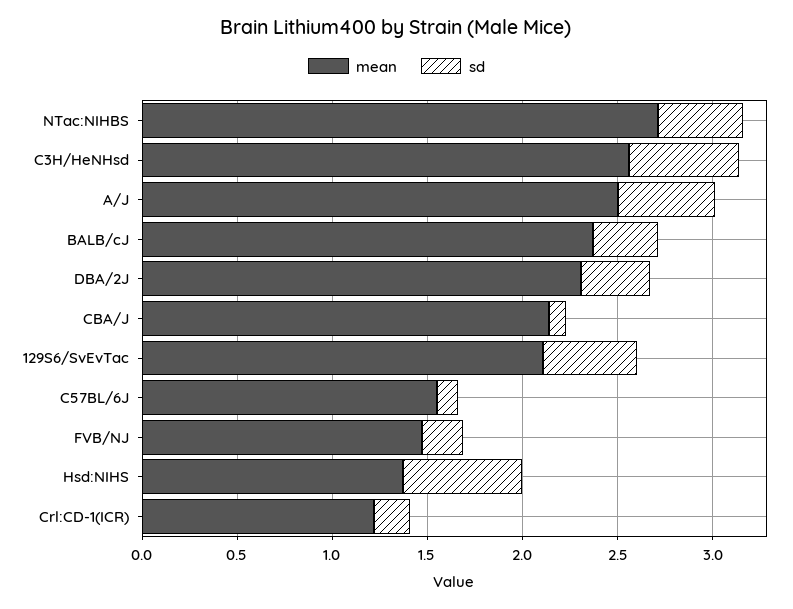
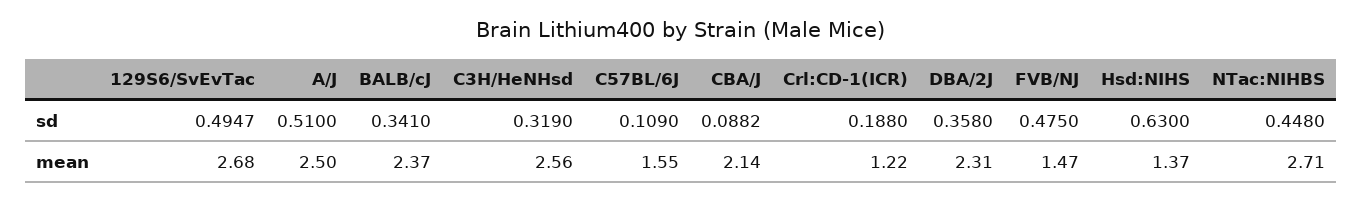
sd, C3H/HeNHsd: 0.6 -> 0.319
mean, 129S6/SvEvTac: 2.1 -> 2.68
sd, FVB/NJ: 0.2 -> 0.475

